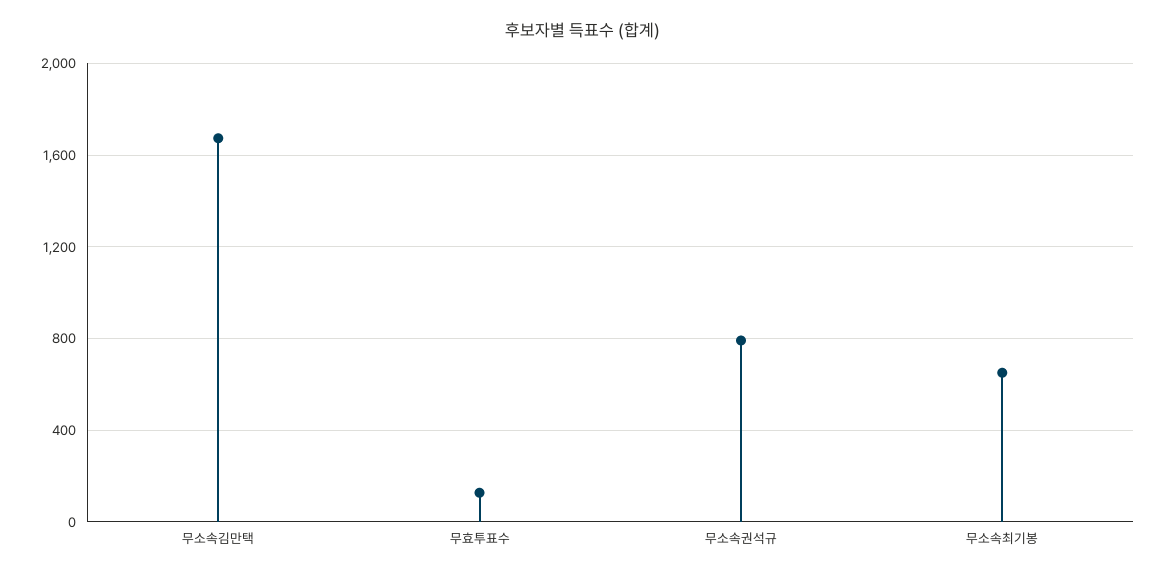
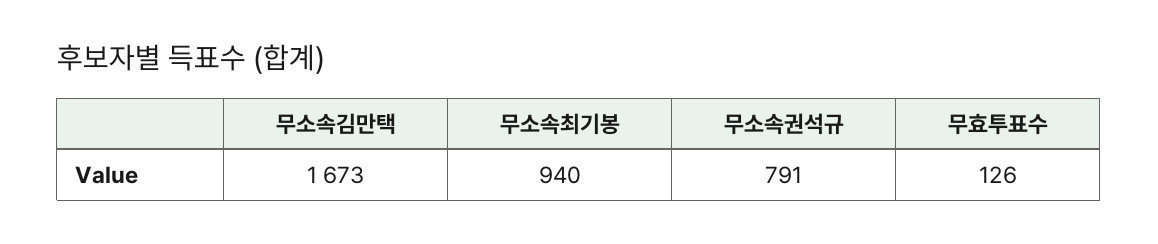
무소속최기봉: 650 -> 940

